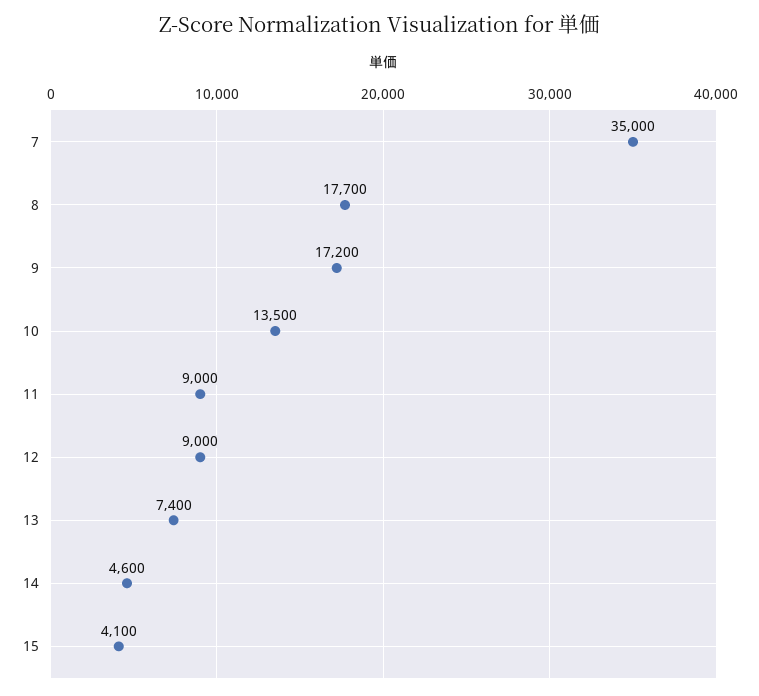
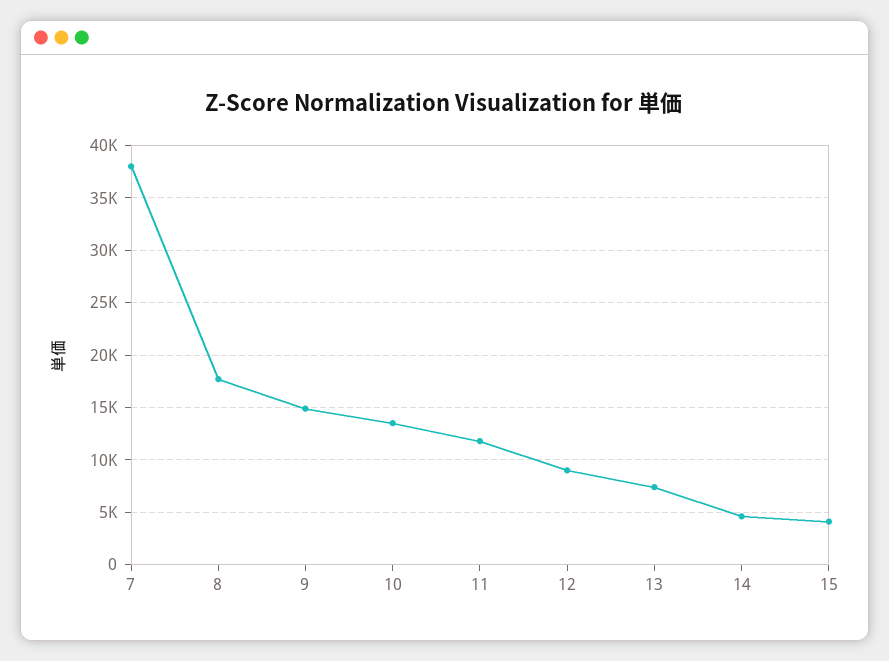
7: 35000 -> 38000
9: 17200 -> 15000
11: 9000 -> 12000

